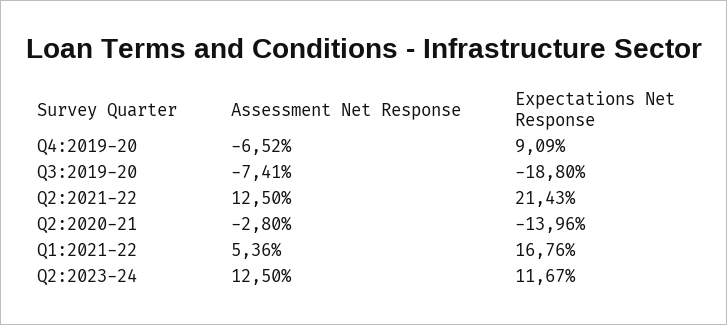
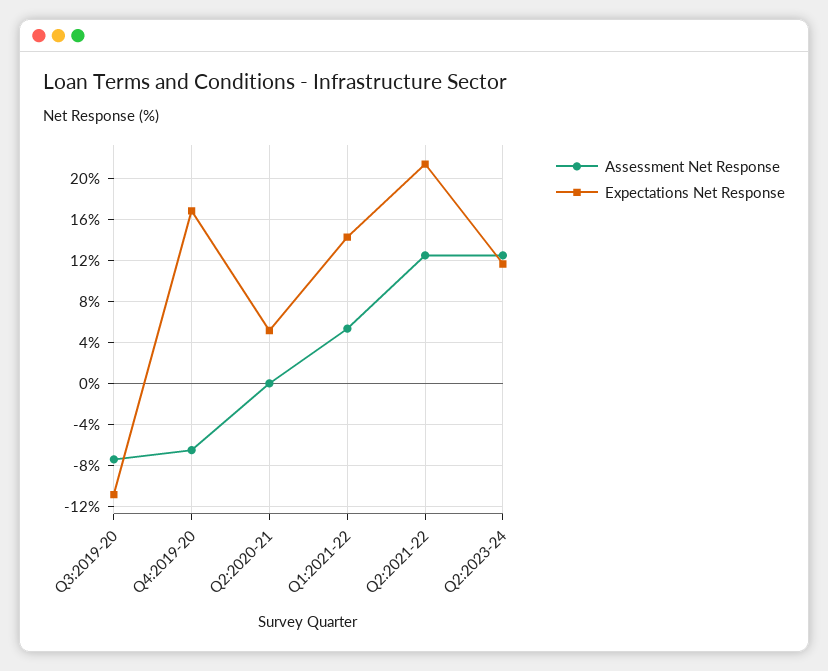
Expectations Net Response, Q4:2019-20: 9.09 -> 17
Expectations Net Response, Q3:2019-20: -18.8 -> -11
Assessment Net Response, Q2:2020-21: -2.8 -> 0
Expectations Net Response, Q2:2020-21: -13.96 -> 5
Expectations Net Response, Q1:2021-22: 16.76 -> 14

